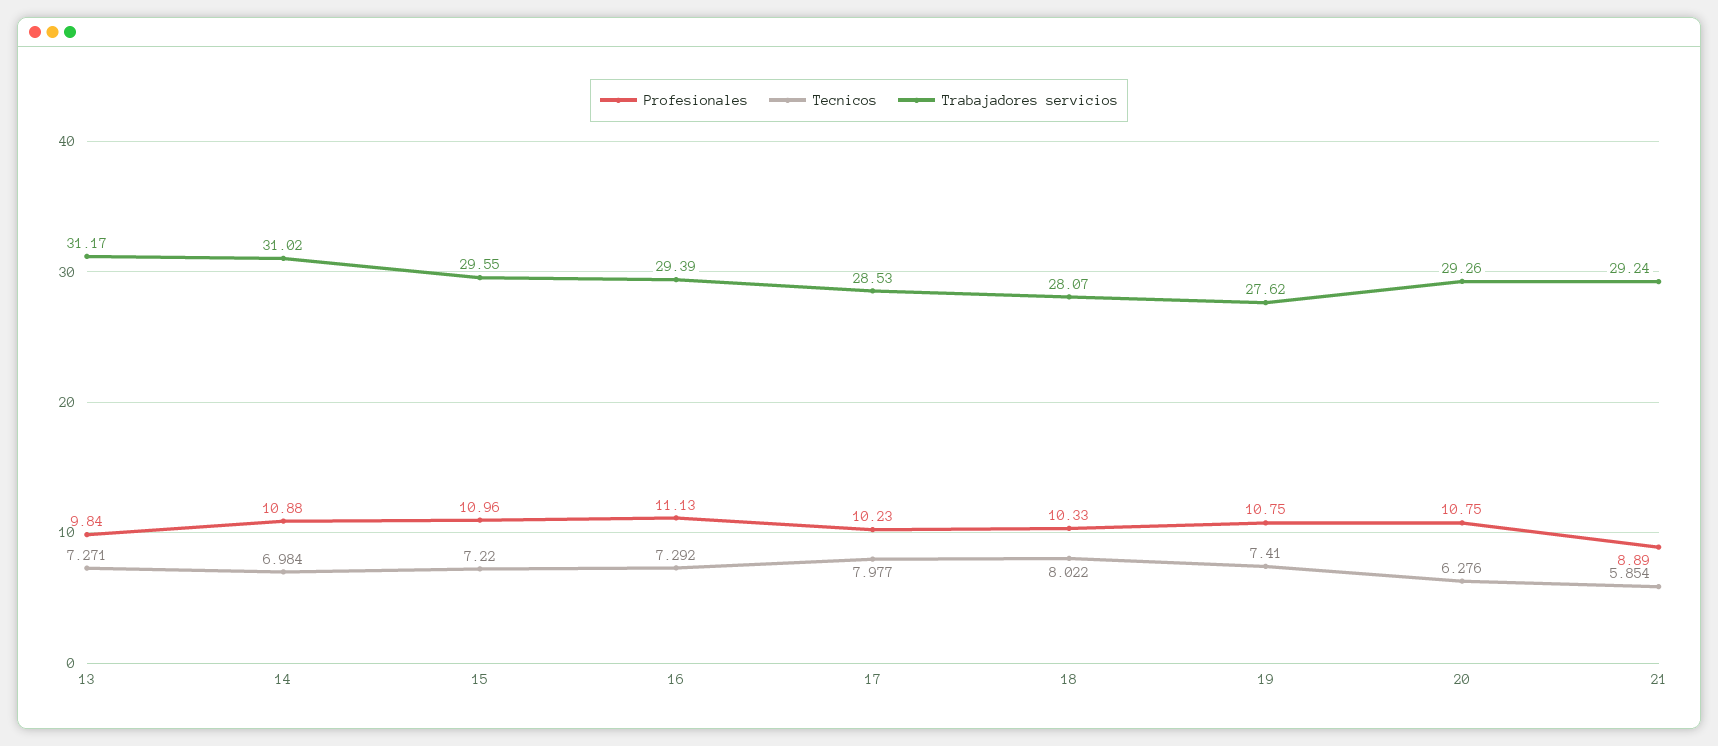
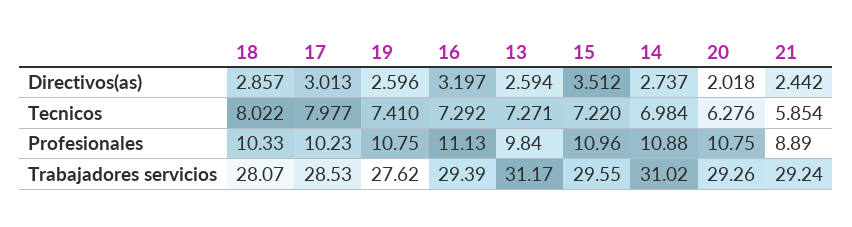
Directivos(as), 18: none -> 2.857
Directivos(as), 17: none -> 3.013
Directivos(as), 19: none -> 2.596
Directivos(as), 16: none -> 3.197
Directivos(as), 13: none -> 2.594
Directivos(as), 15: none -> 3.512
Directivos(as), 14: none -> 2.737
Directivos(as), 20: none -> 2.018
Directivos(as), 21: none -> 2.442

